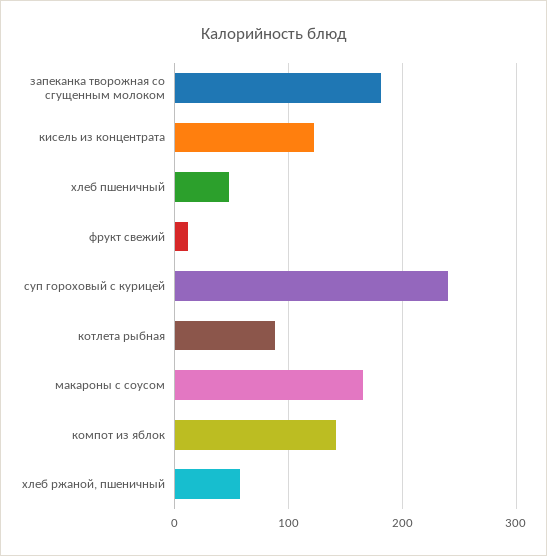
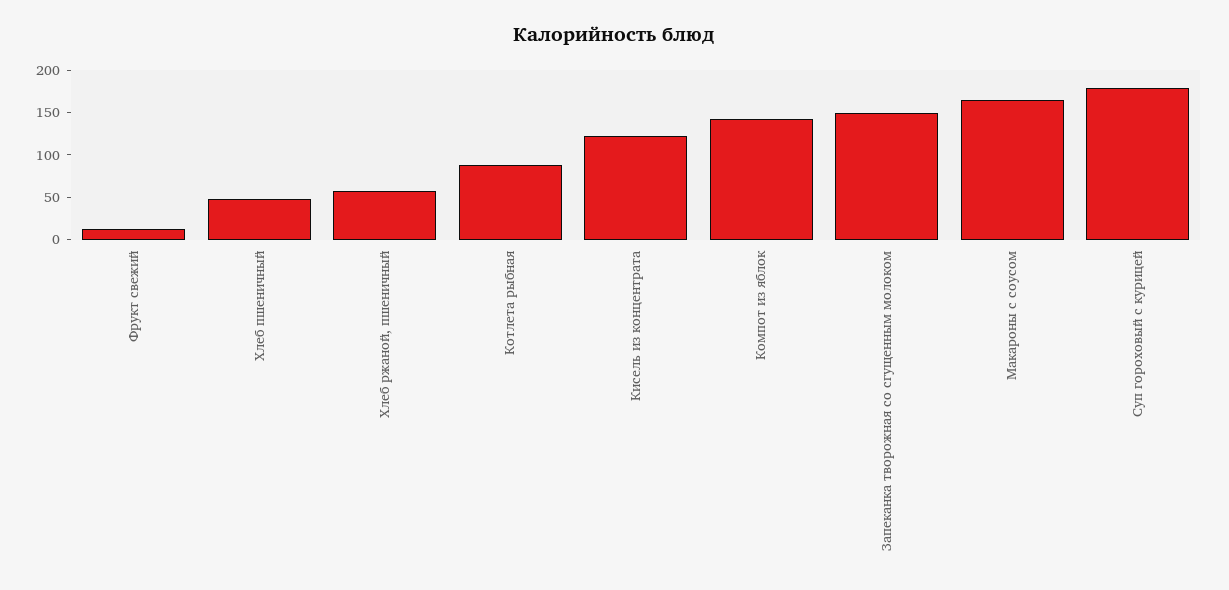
запеканка творожная со сгущенным молоком: 180 -> 150
суп гороховый с курицей: 240 -> 180

